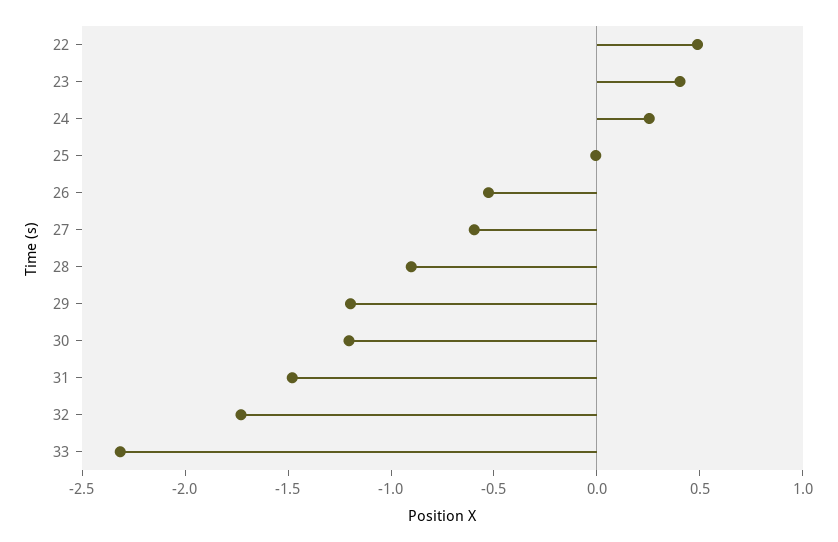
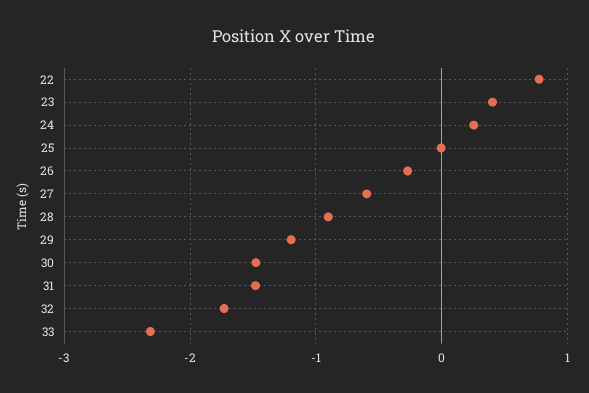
22: 0.5 -> 0.8
26: -0.5 -> -0.3
30: -1.2 -> -1.5

